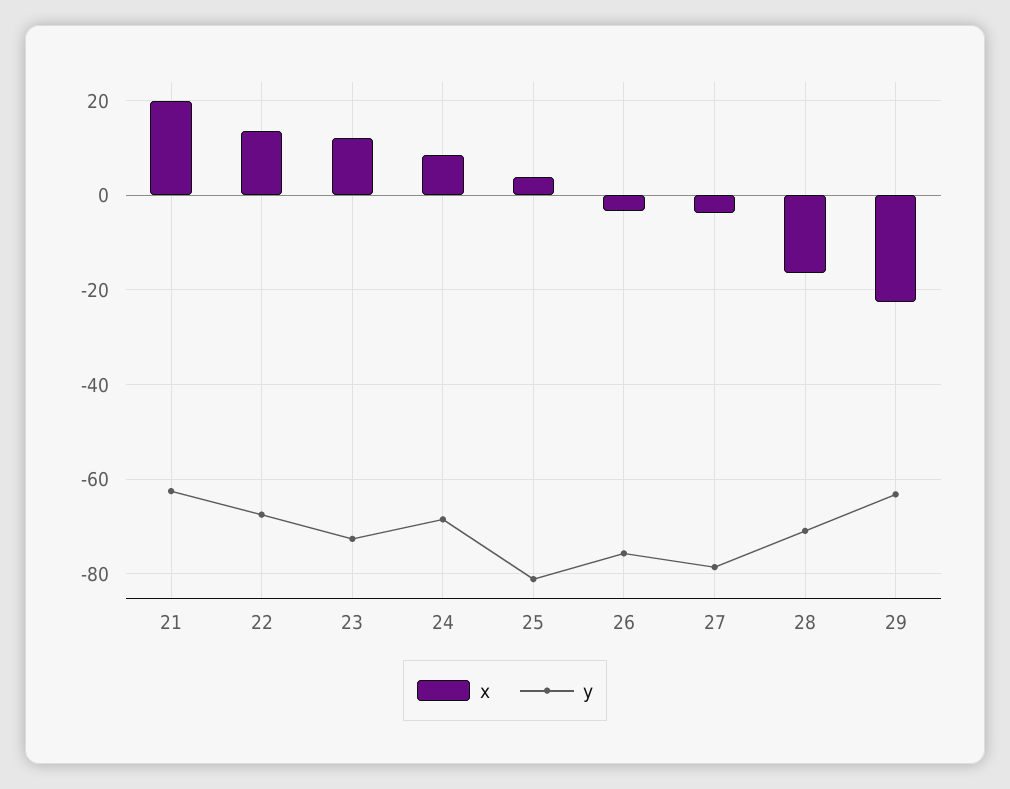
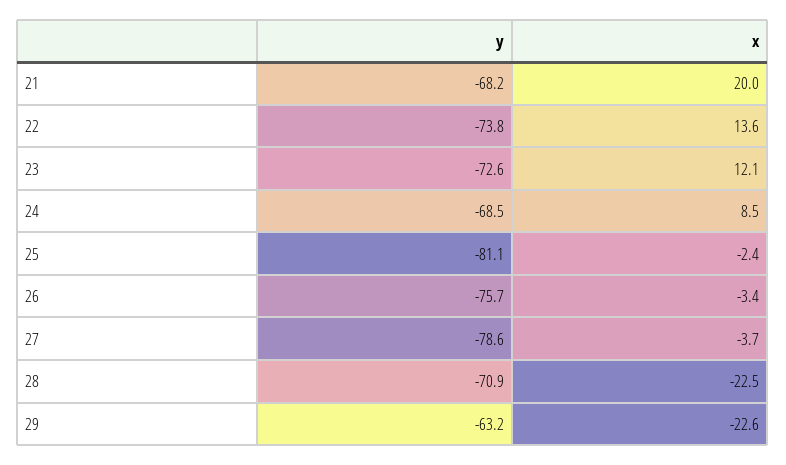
y, 21: -62 -> -68.2
y, 22: -68 -> -73.8
x, 25: 4 -> -2.4
x, 28: -16 -> -22.5

